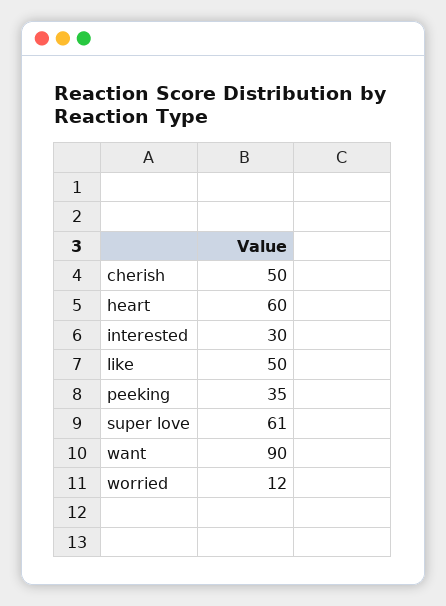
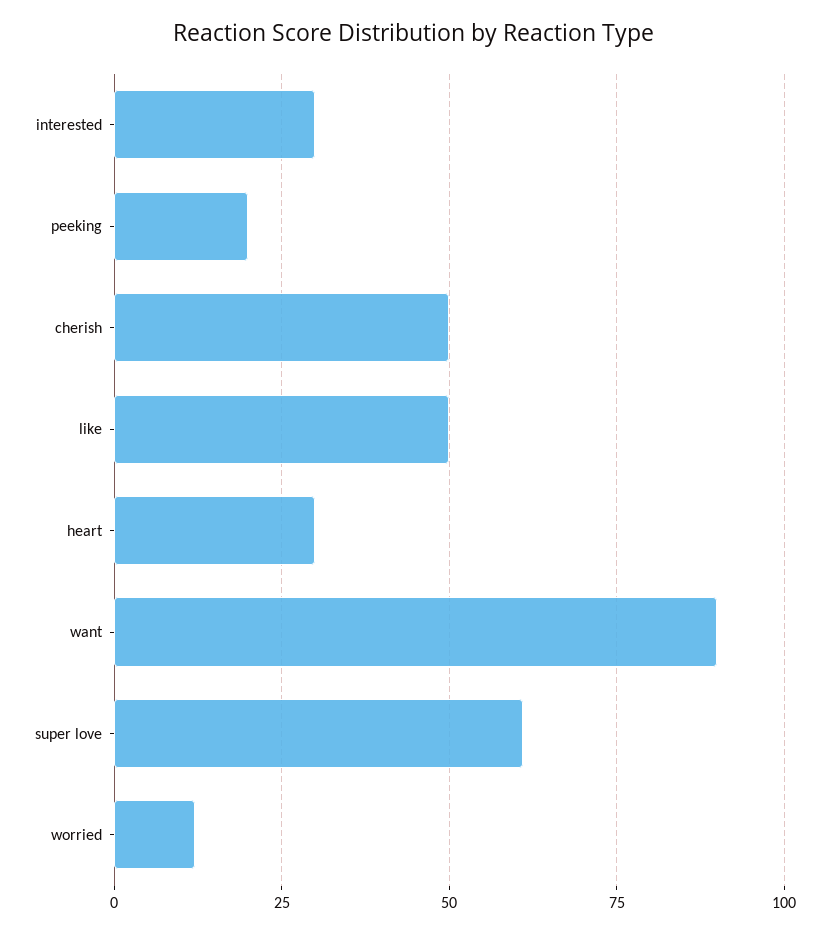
heart: 60 -> 30
peeking: 35 -> 20

